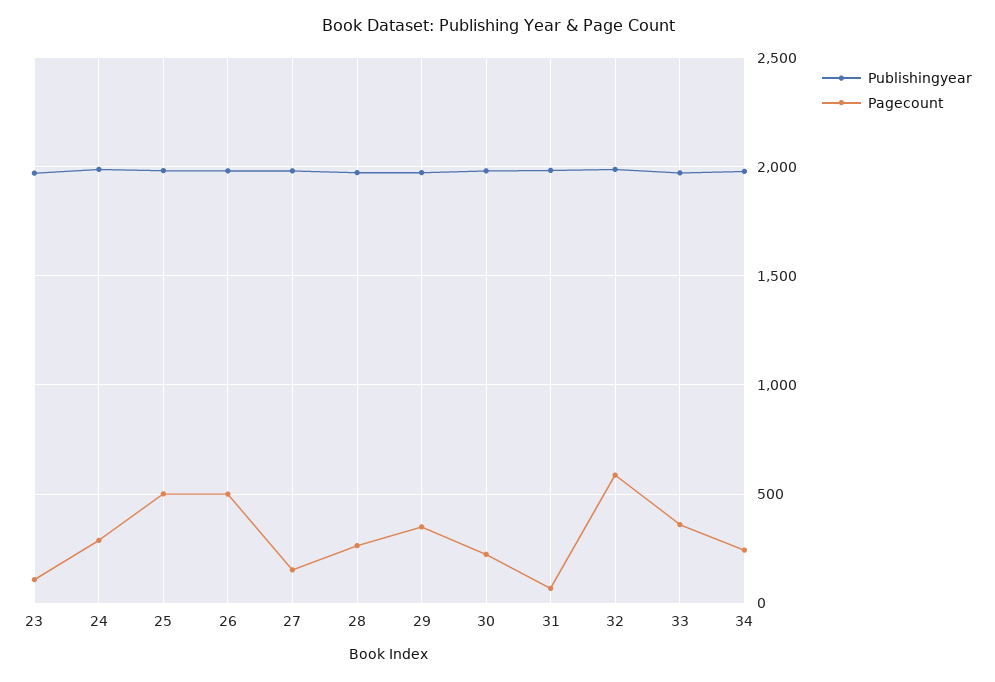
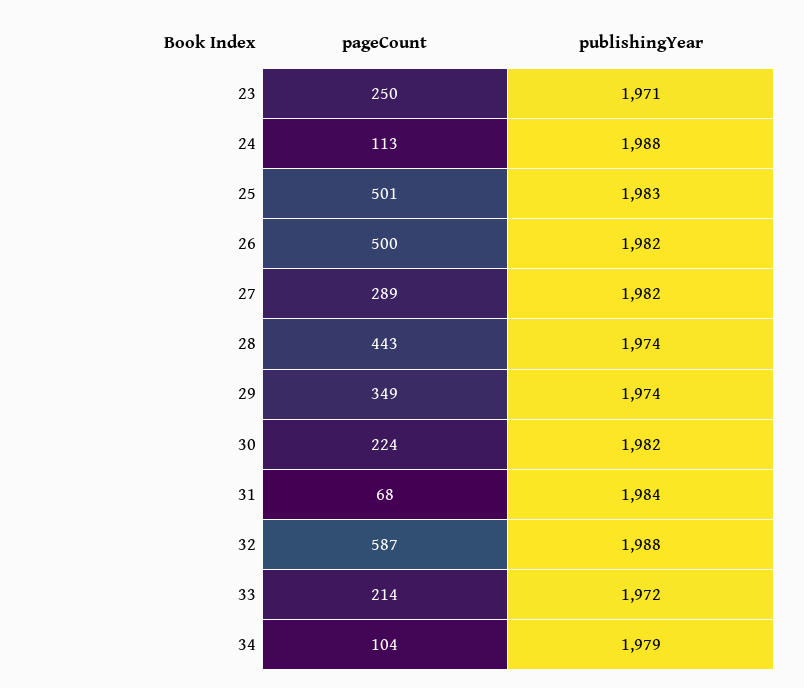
Pagecount, 23: 100 -> 250
Pagecount, 24: 300 -> 113
Pagecount, 27: 150 -> 289
Pagecount, 28: 250 -> 443
Pagecount, 33: 350 -> 214
Pagecount, 34: 250 -> 104

